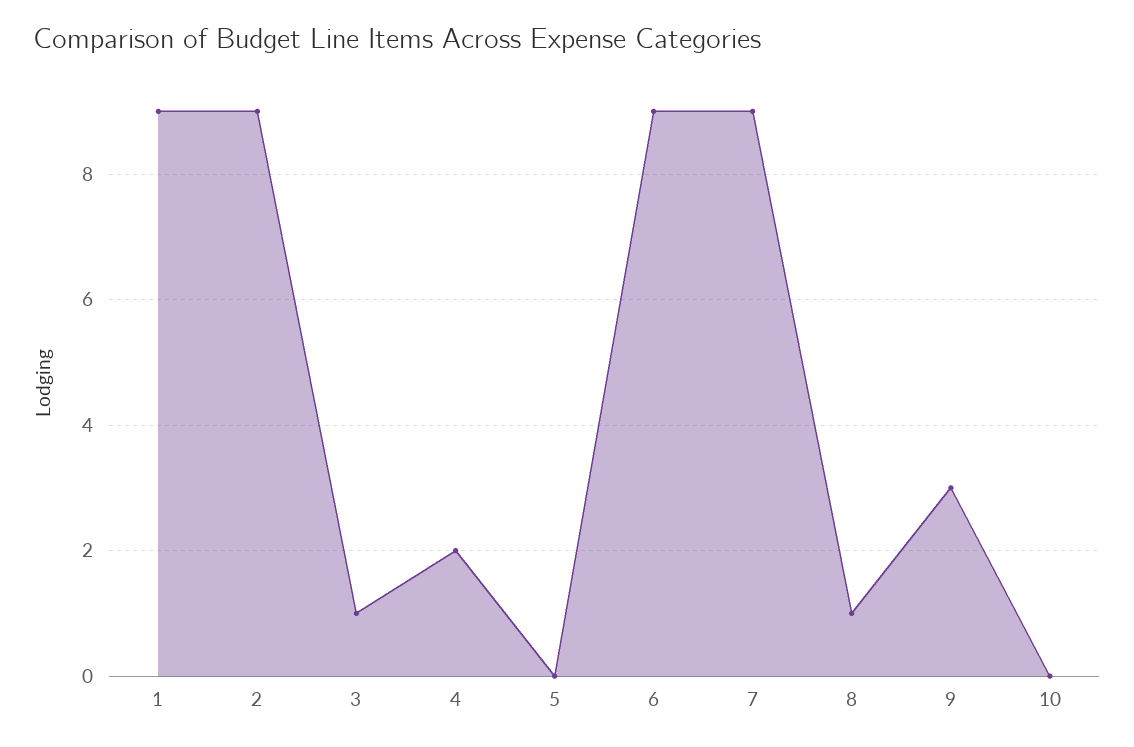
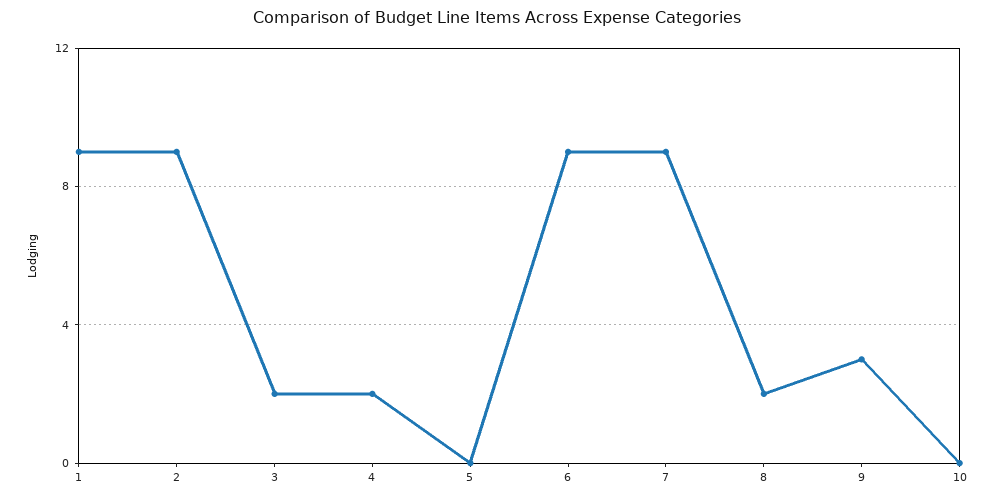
3: 1 -> 2
8: 1 -> 2

